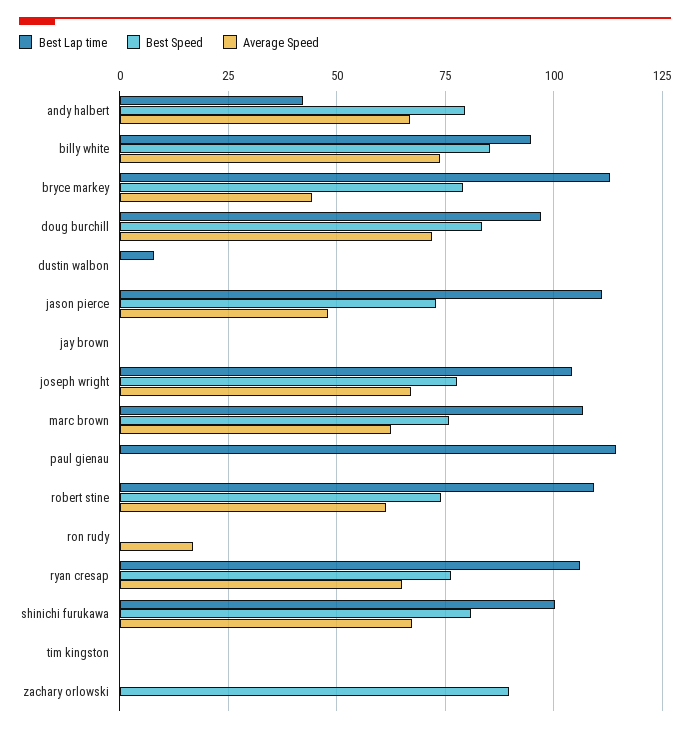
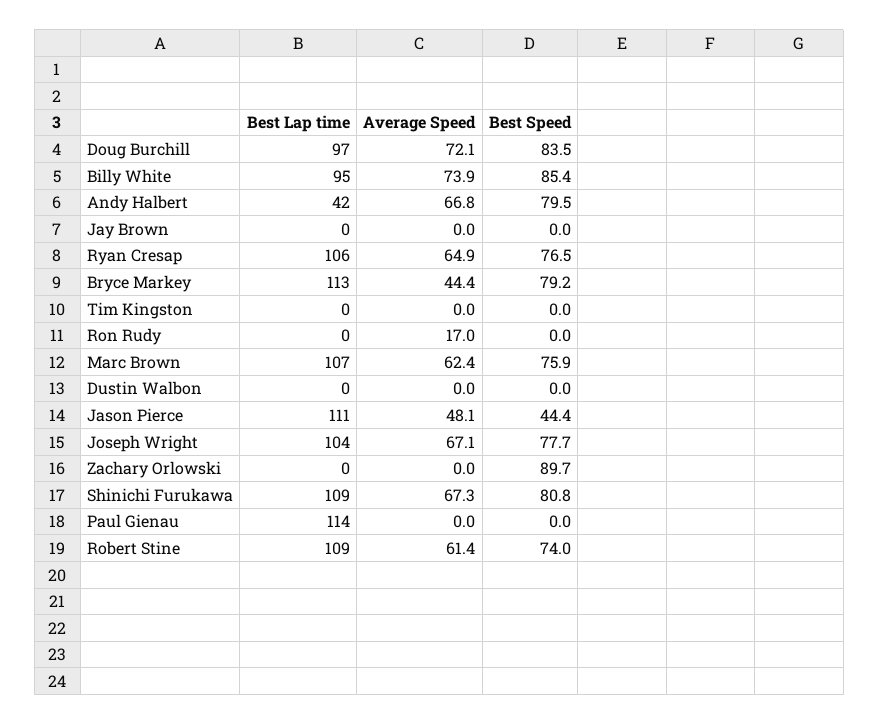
Best Lap time, dustin walbon: 7.5 -> 0
Best Speed, jason pierce: 72.5 -> 44.4
Best Lap time, shinichi furukawa: 100 -> 109

